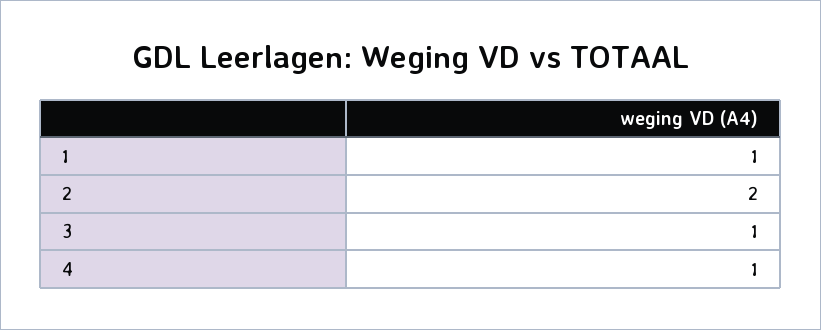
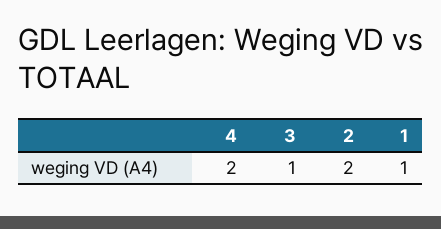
4: 1 -> 2

